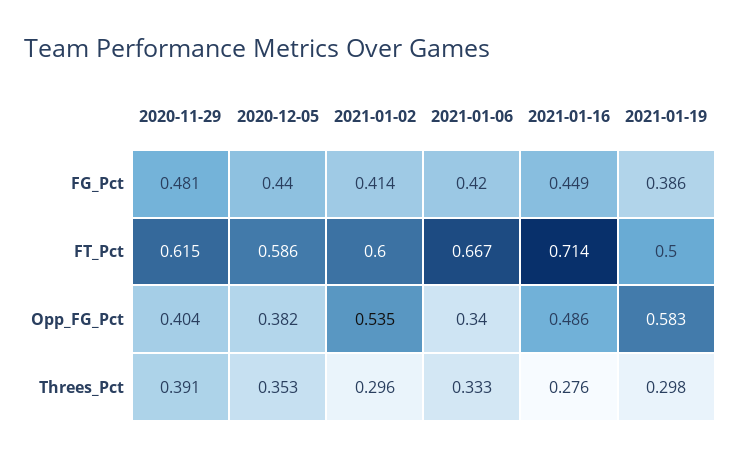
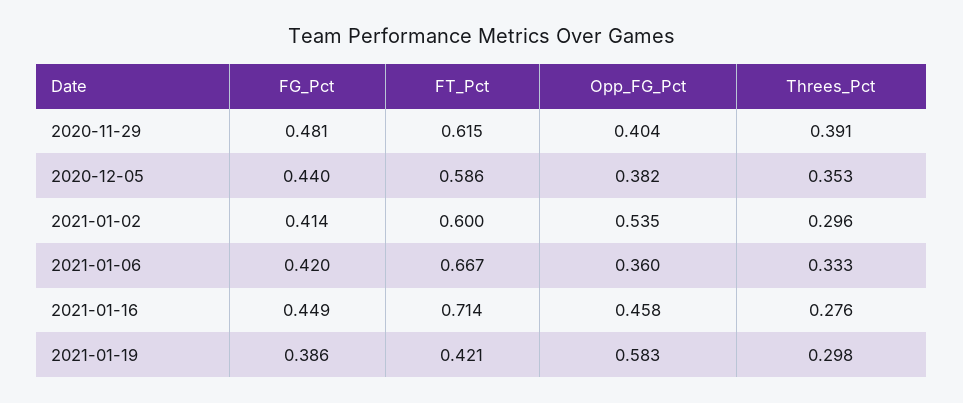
2021-01-19, FT_Pct: 0.5 -> 0.421
2021-01-06, Opp_FG_Pct: 0.34 -> 0.36
2021-01-16, Opp_FG_Pct: 0.486 -> 0.458

